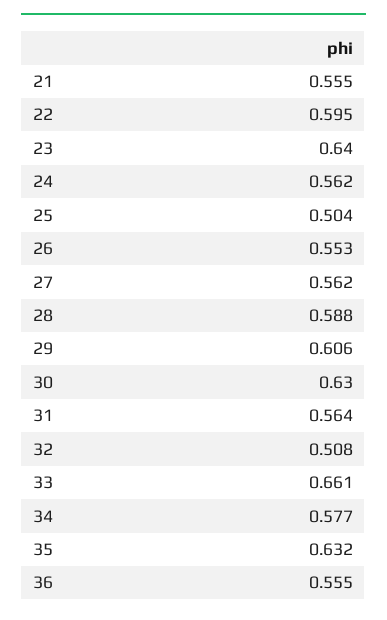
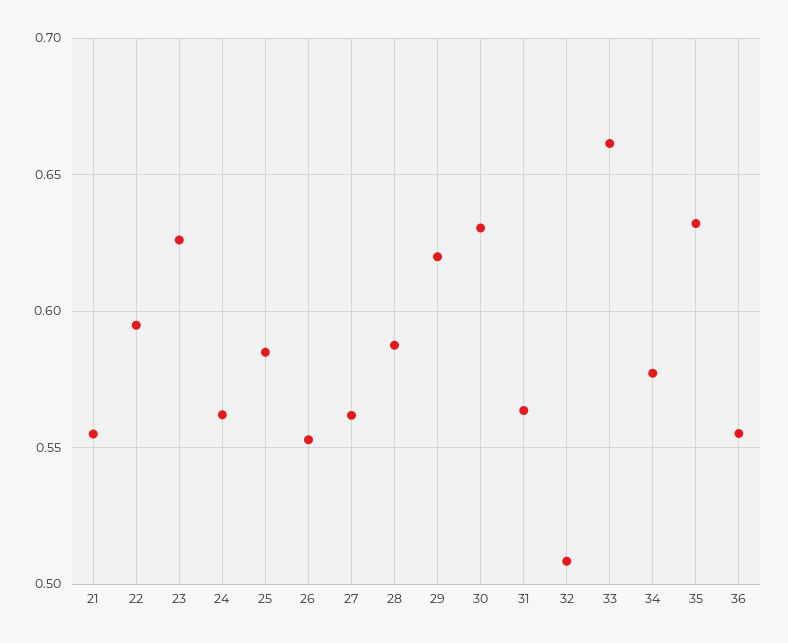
23: 0.64 -> 0.625
25: 0.504 -> 0.585
29: 0.606 -> 0.62

